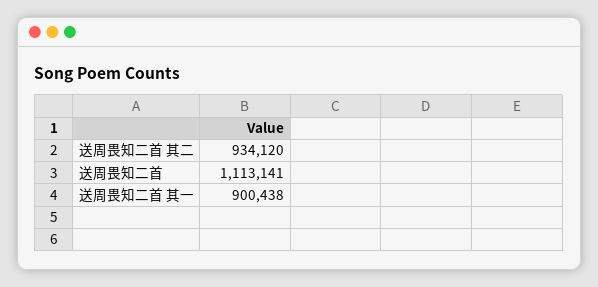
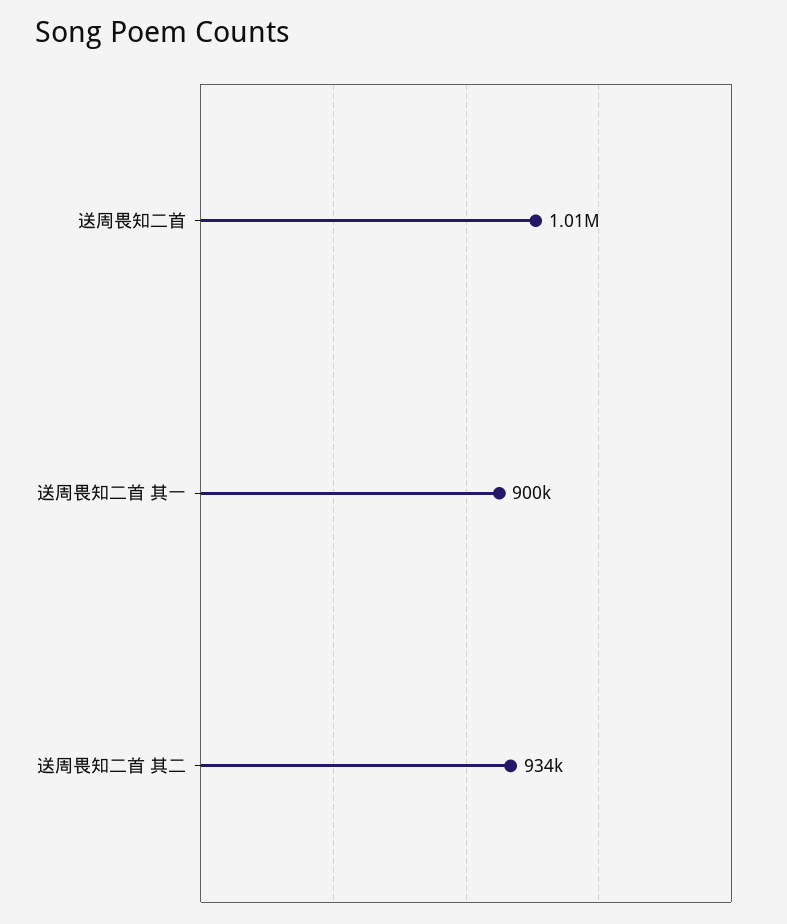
送周畏知二首: 1113141 -> 1010000

